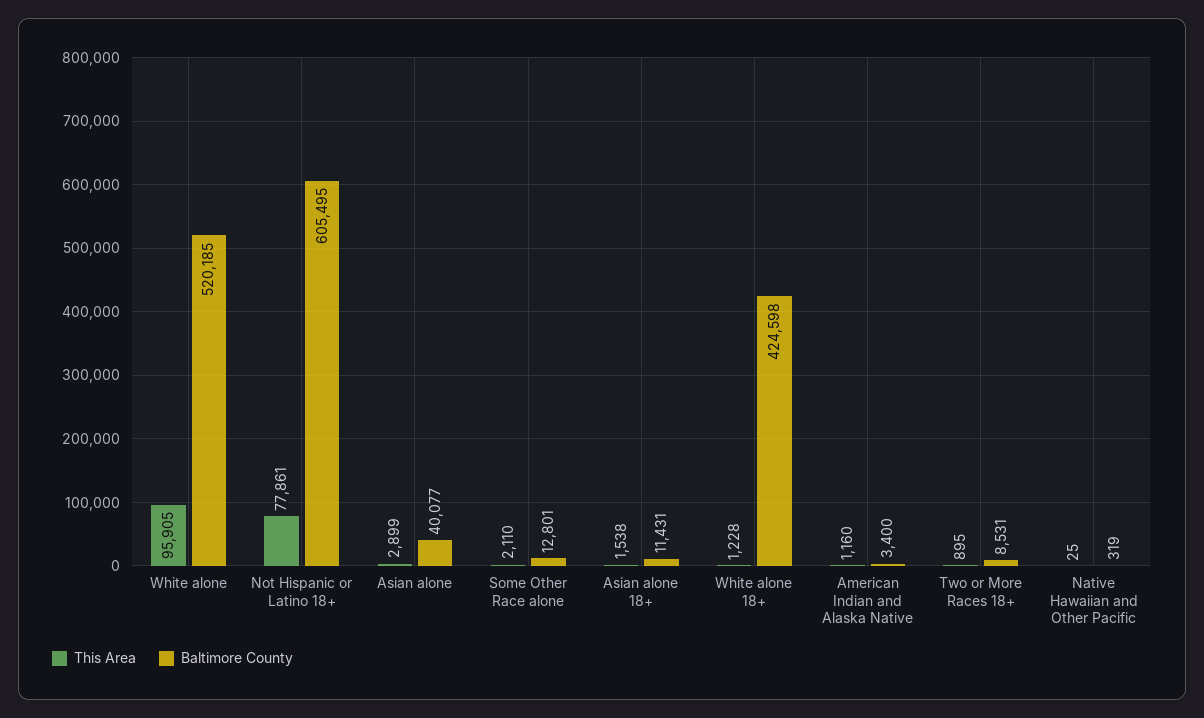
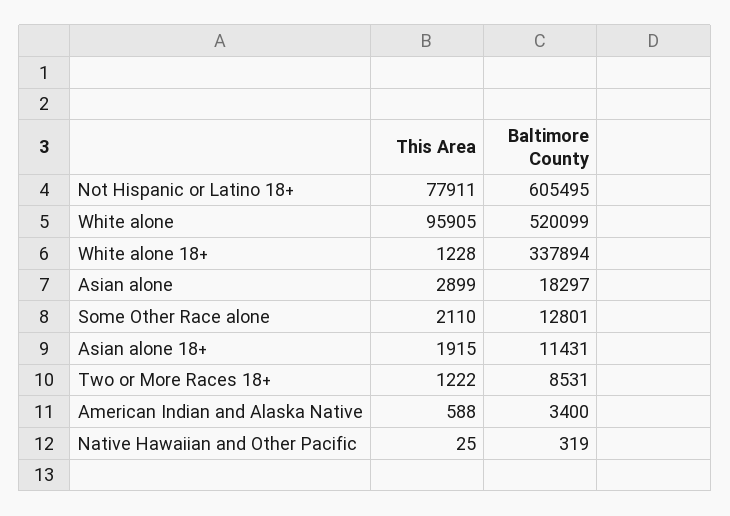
Baltimore County, White alone: 520185 -> 520099
This Area, Not Hispanic or Latino 18+: 77861 -> 77911
Baltimore County, Asian alone: 40077 -> 18297
This Area, Asian alone 18+: 1538 -> 1915
Baltimore County, White alone 18+: 424598 -> 337894
This Area, American Indian and Alaska Native: 1160 -> 588
This Area, Two or More Races 18+: 895 -> 1222

